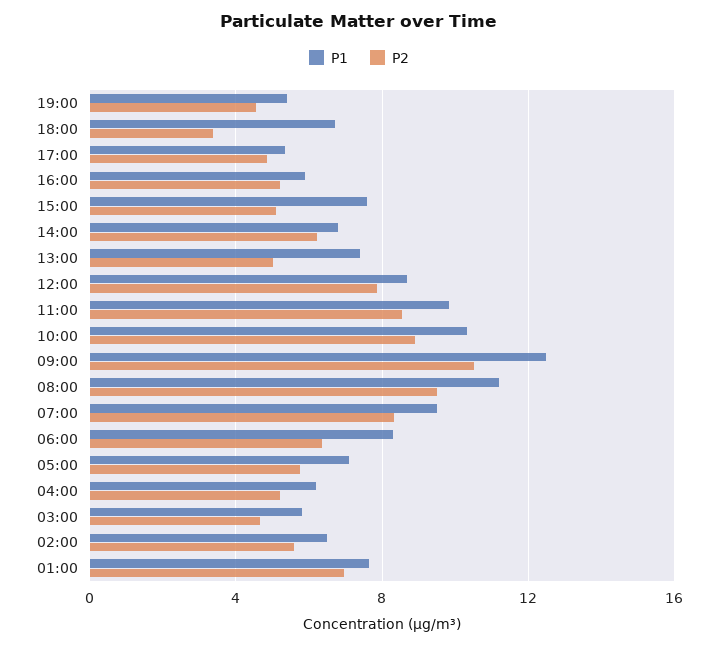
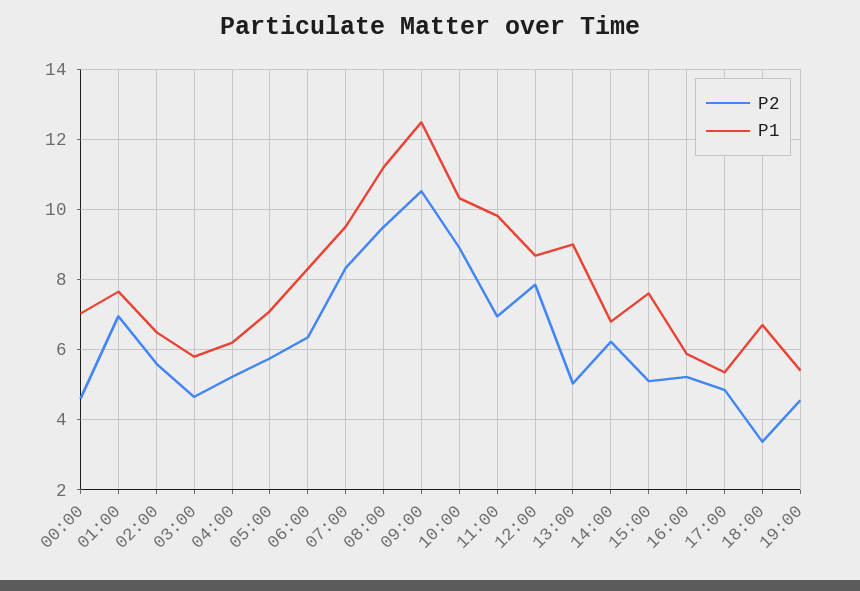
P1, 13:00: 7.5 -> 9
P2, 11:00: 8.5 -> 7
P2, 00:00: none -> 4.6
P1, 00:00: none -> 7

